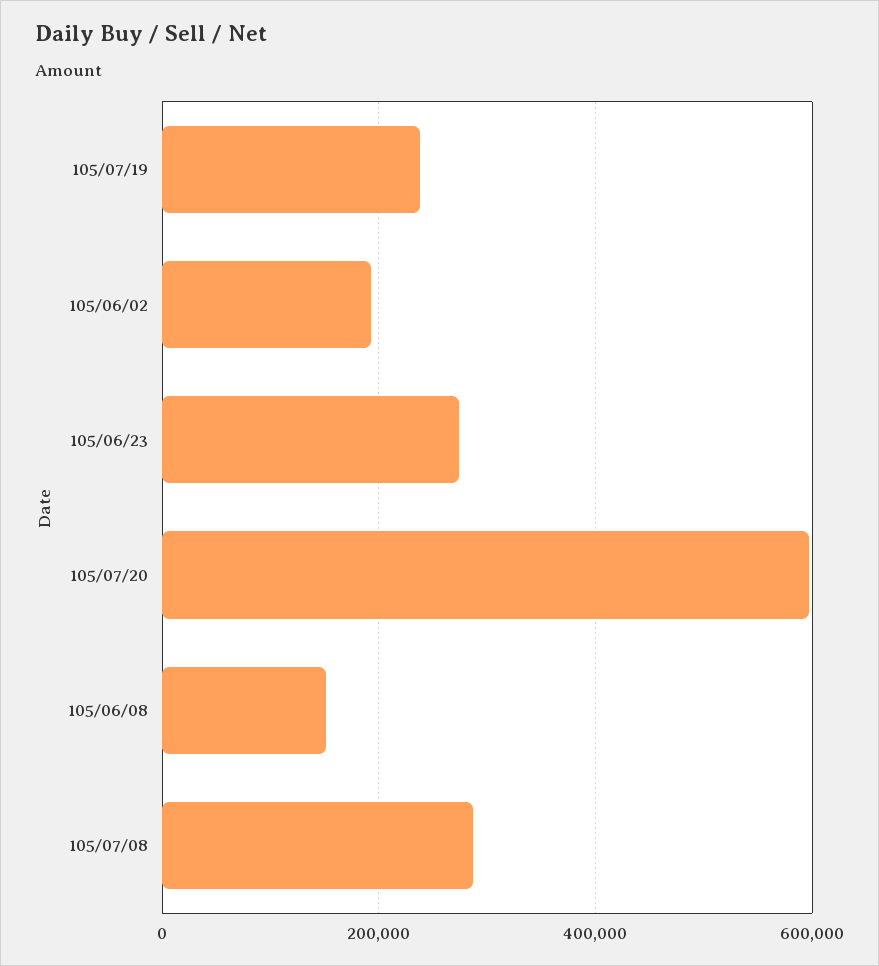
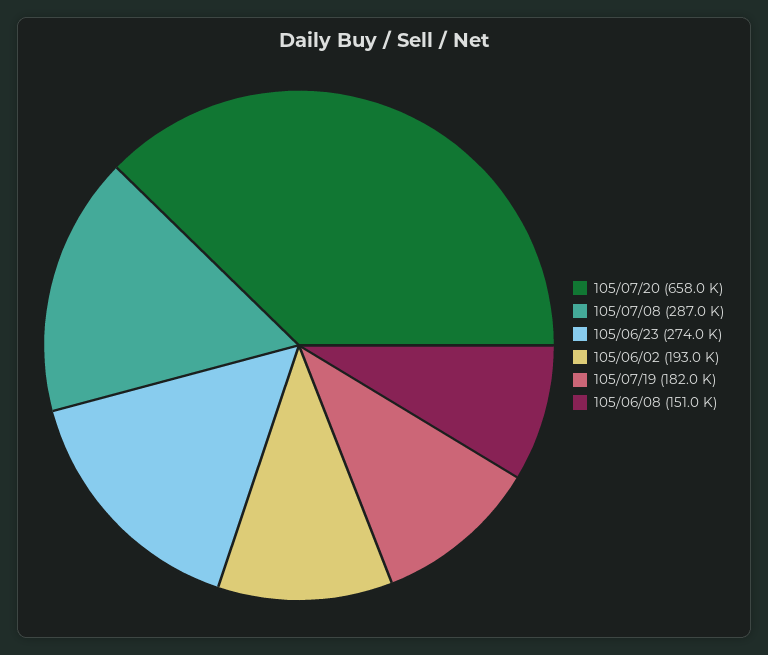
105/07/19: 240000 -> 182000
105/07/20: 600000 -> 658000

